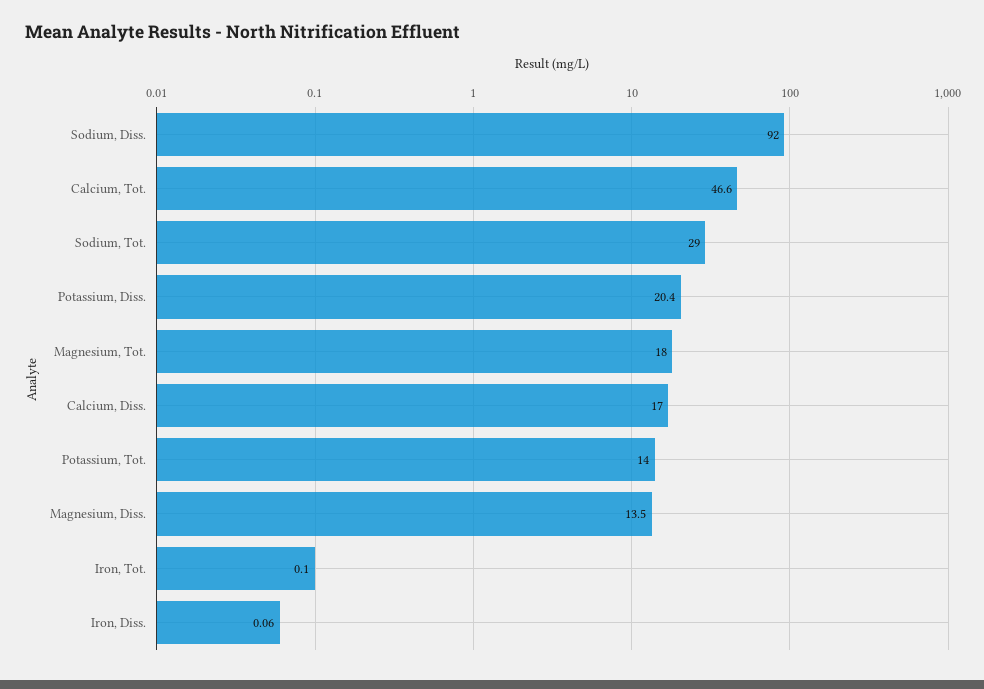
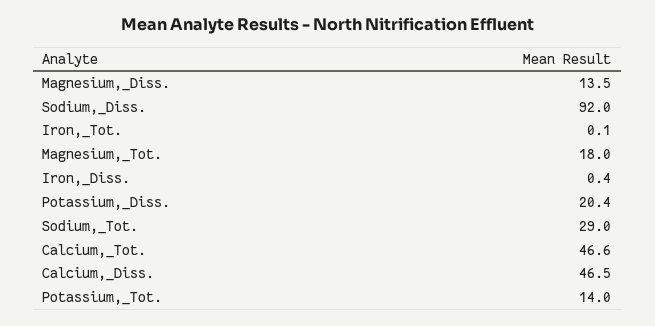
Calcium, Diss.: 17 -> 46.5
Iron, Diss.: 0.06 -> 0.4

